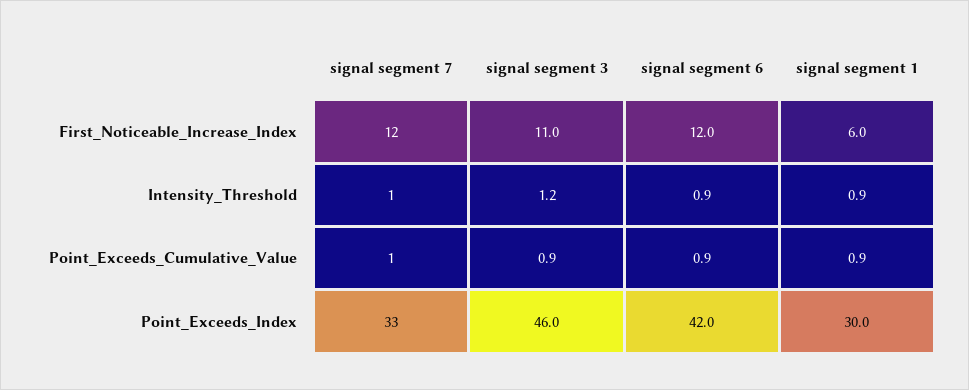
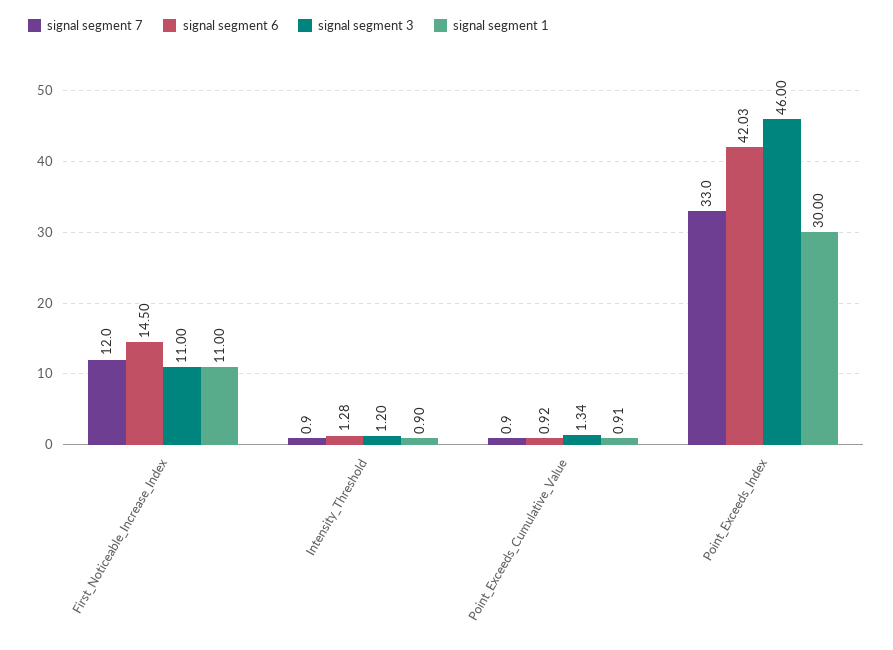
signal segment 6, First_Noticeable_Increase_Index: 12 -> 14.5
signal segment 1, First_Noticeable_Increase_Index: 6 -> 11
signal segment 6, Intensity_Threshold: 0.9 -> 1.28
signal segment 3, Point_Exceeds_Cumulative_Value: 0.9 -> 1.34

